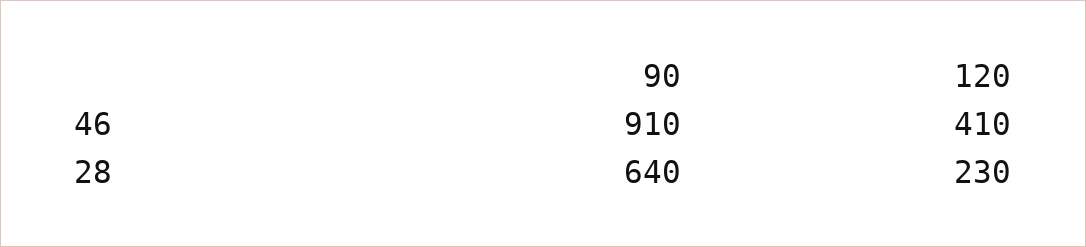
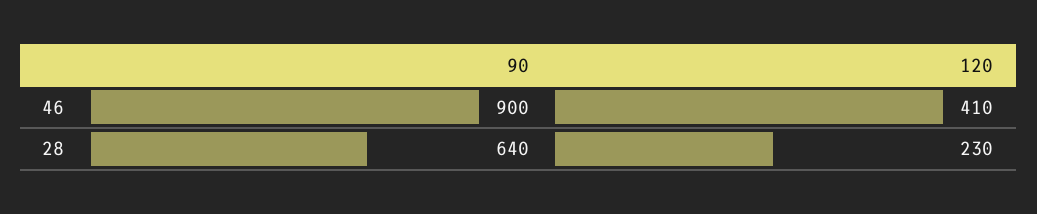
90, 46: 910 -> 900

